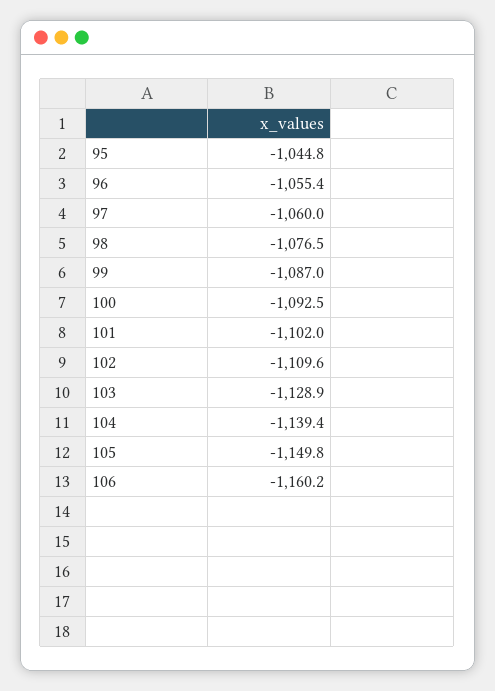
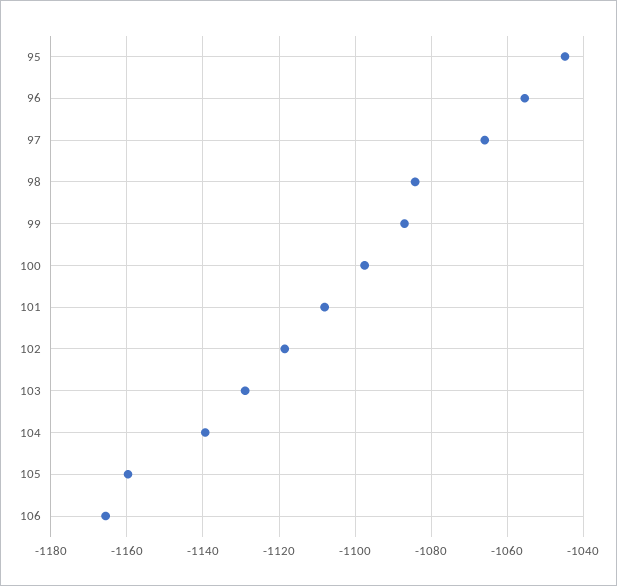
97: -1060 -> -1066
98: -1076.5 -> -1084
100: -1092.5 -> -1098
101: -1102 -> -1108
102: -1109.6 -> -1118
105: -1149.8 -> -1160
106: -1160.2 -> -1166

